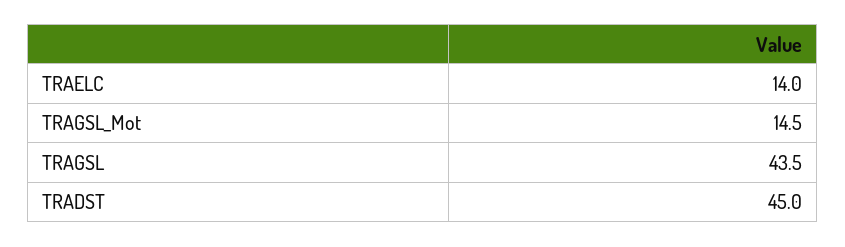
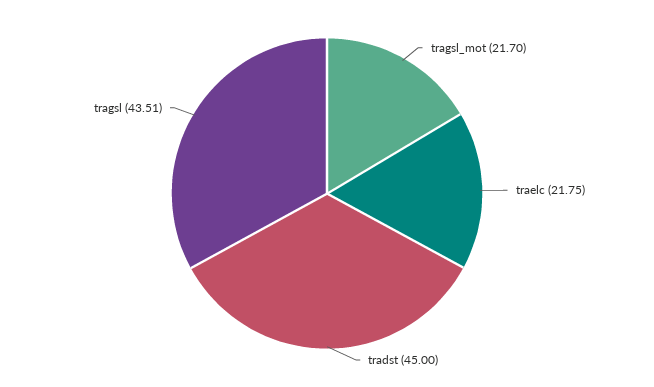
TRAELC: 14 -> 21.75
TRAGSL_Mot: 14.5 -> 21.7

